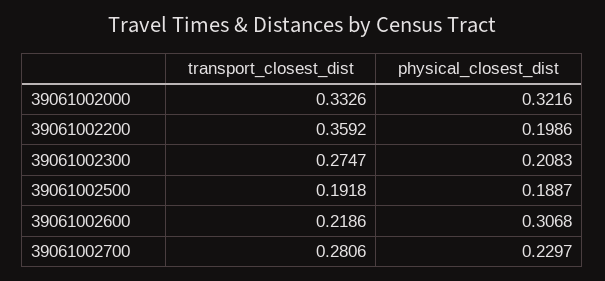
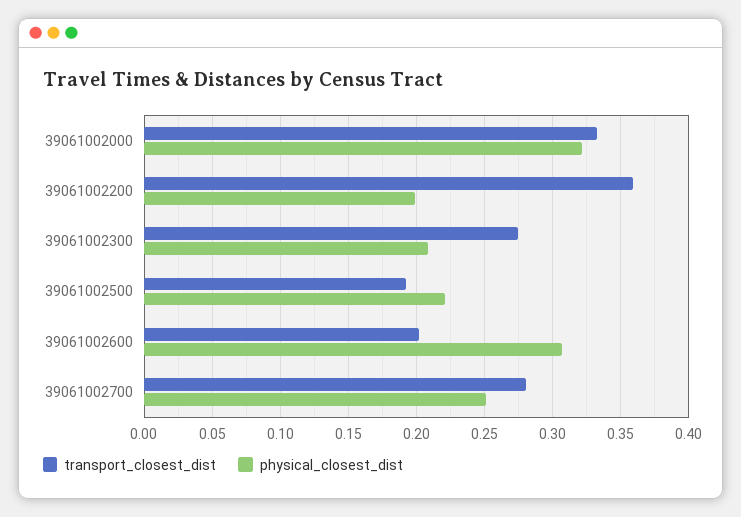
physical_closest_dist, 39061002500: 0.1887 -> 0.22
transport_closest_dist, 39061002600: 0.2186 -> 0.2
physical_closest_dist, 39061002700: 0.2297 -> 0.25

